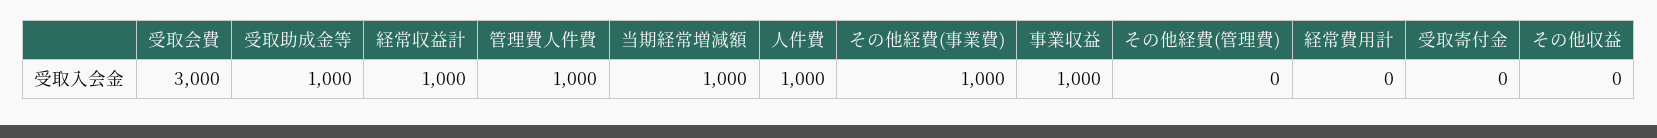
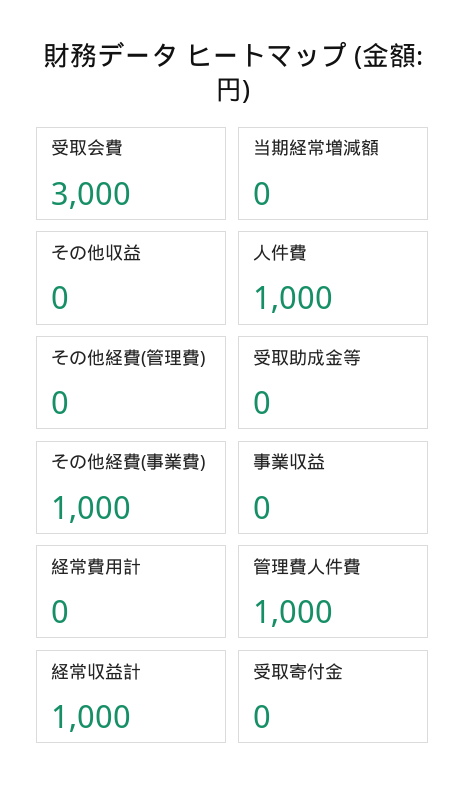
受取助成金等: 1000 -> 0
当期経常増減額: 1000 -> 0
事業収益: 1000 -> 0

